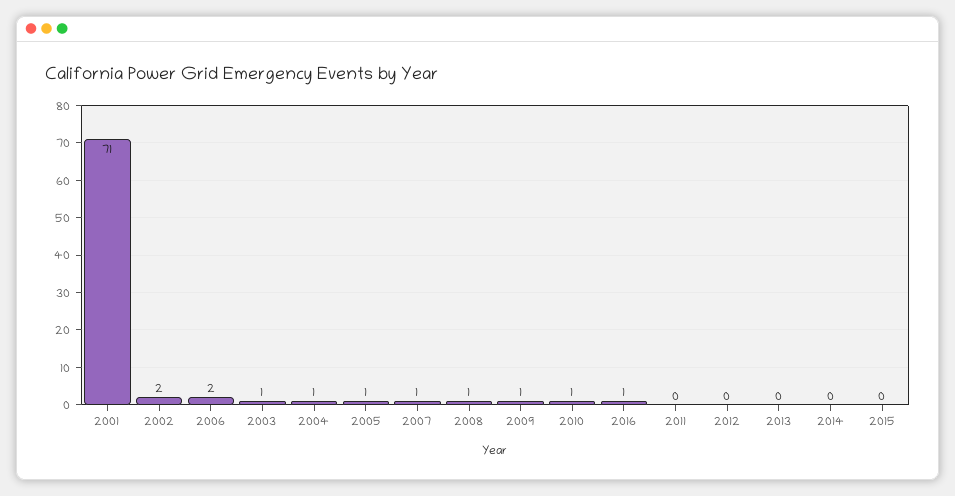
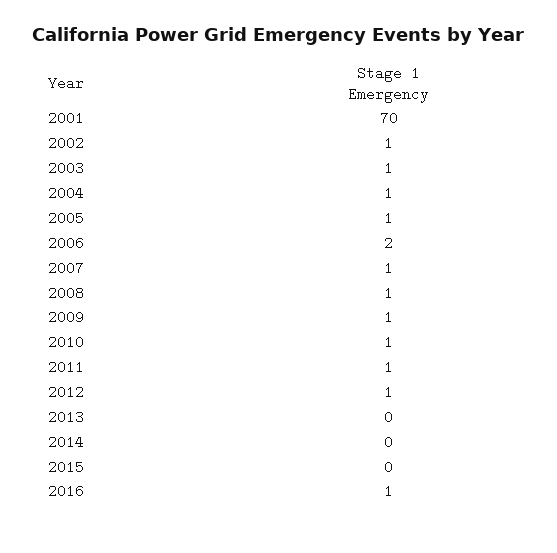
2001: 71 -> 70
2002: 2 -> 1
2011: 0 -> 1
2012: 0 -> 1

